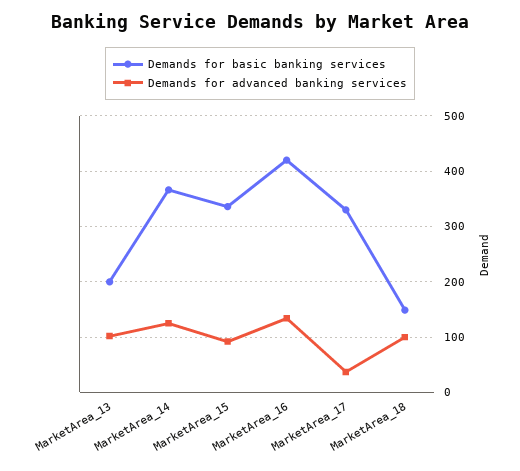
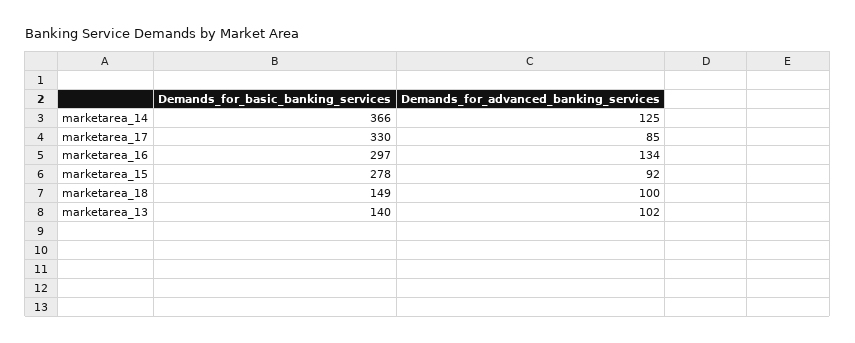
Demands for basic banking services, MarketArea_13: 200 -> 140
Demands for basic banking services, MarketArea_15: 340 -> 278
Demands for basic banking services, MarketArea_16: 420 -> 297
Demands for advanced banking services, MarketArea_17: 40 -> 85

